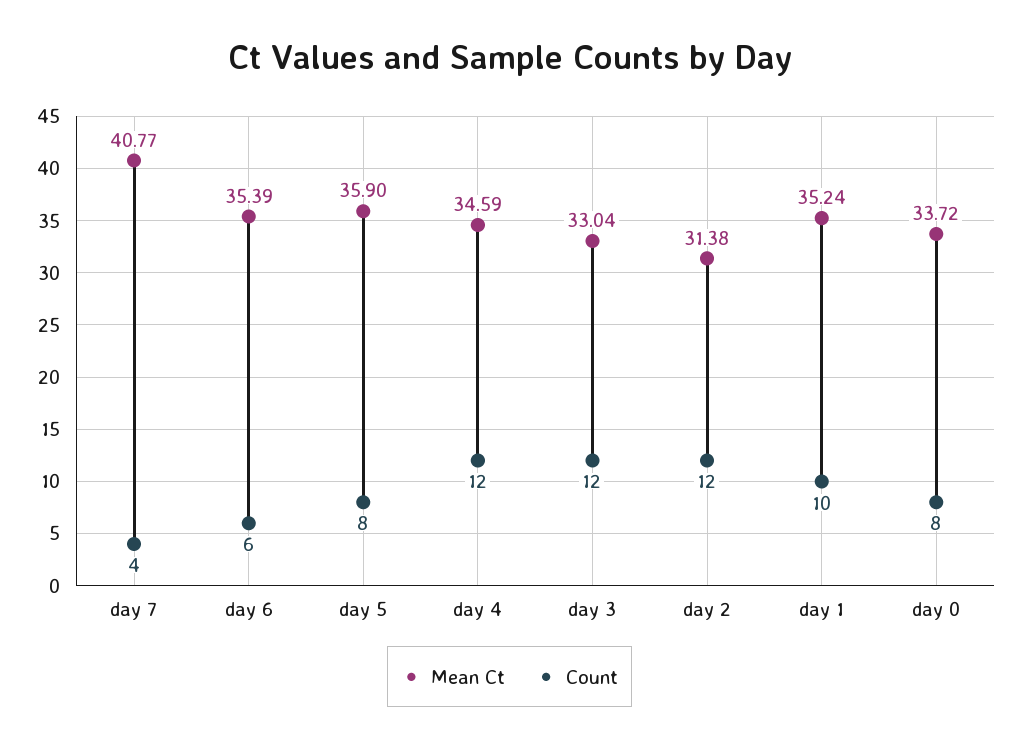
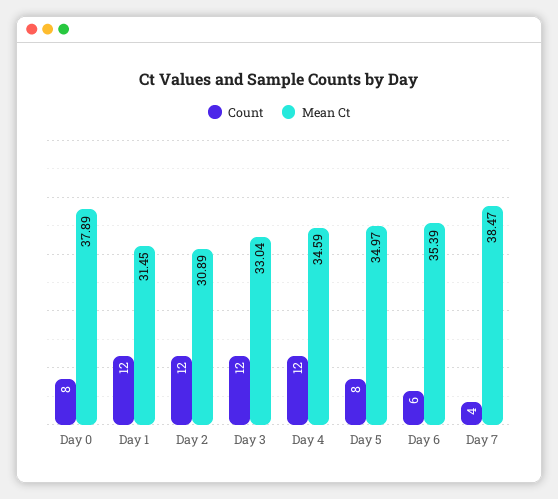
Mean Ct, day 7: 40.77 -> 38.47
Mean Ct, day 5: 35.9 -> 34.97
Mean Ct, day 2: 31.38 -> 30.89
Mean Ct, day 1: 35.24 -> 31.45
Count, day 1: 10 -> 12
Mean Ct, day 0: 33.72 -> 37.89

